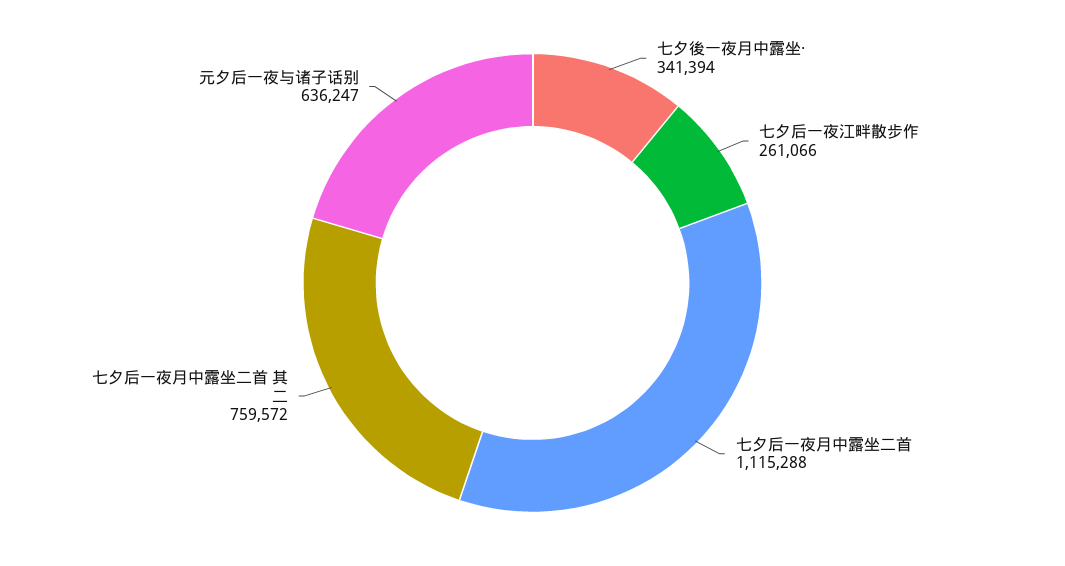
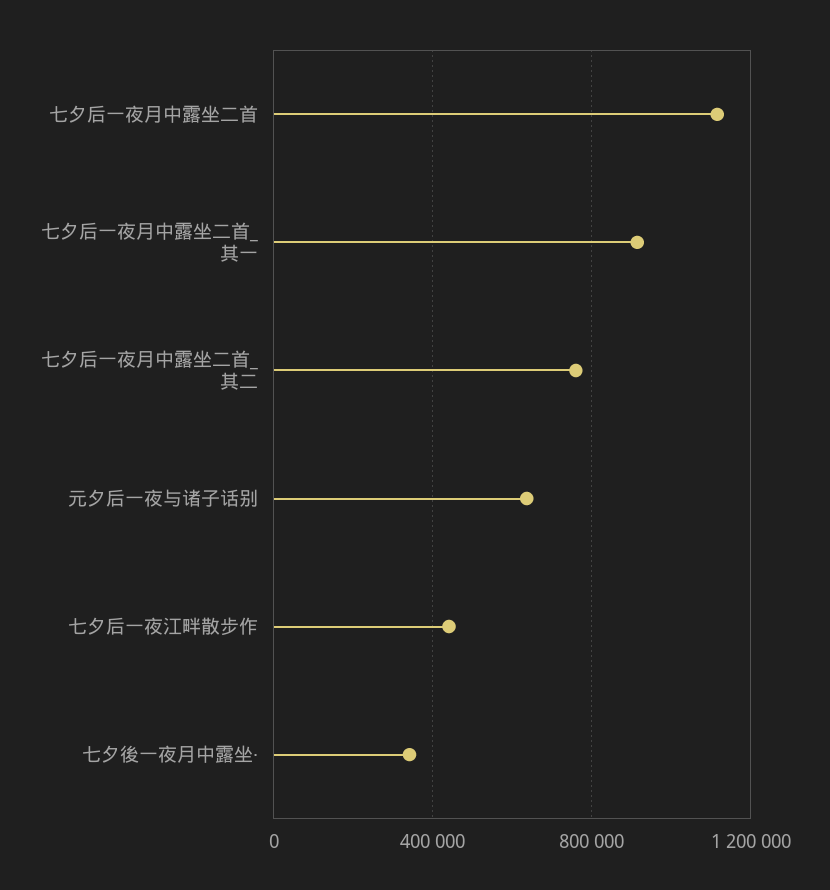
七夕后一夜江畔散步作: 261066 -> 450000
七夕后一夜月中露坐二首_其一: none -> 900000

